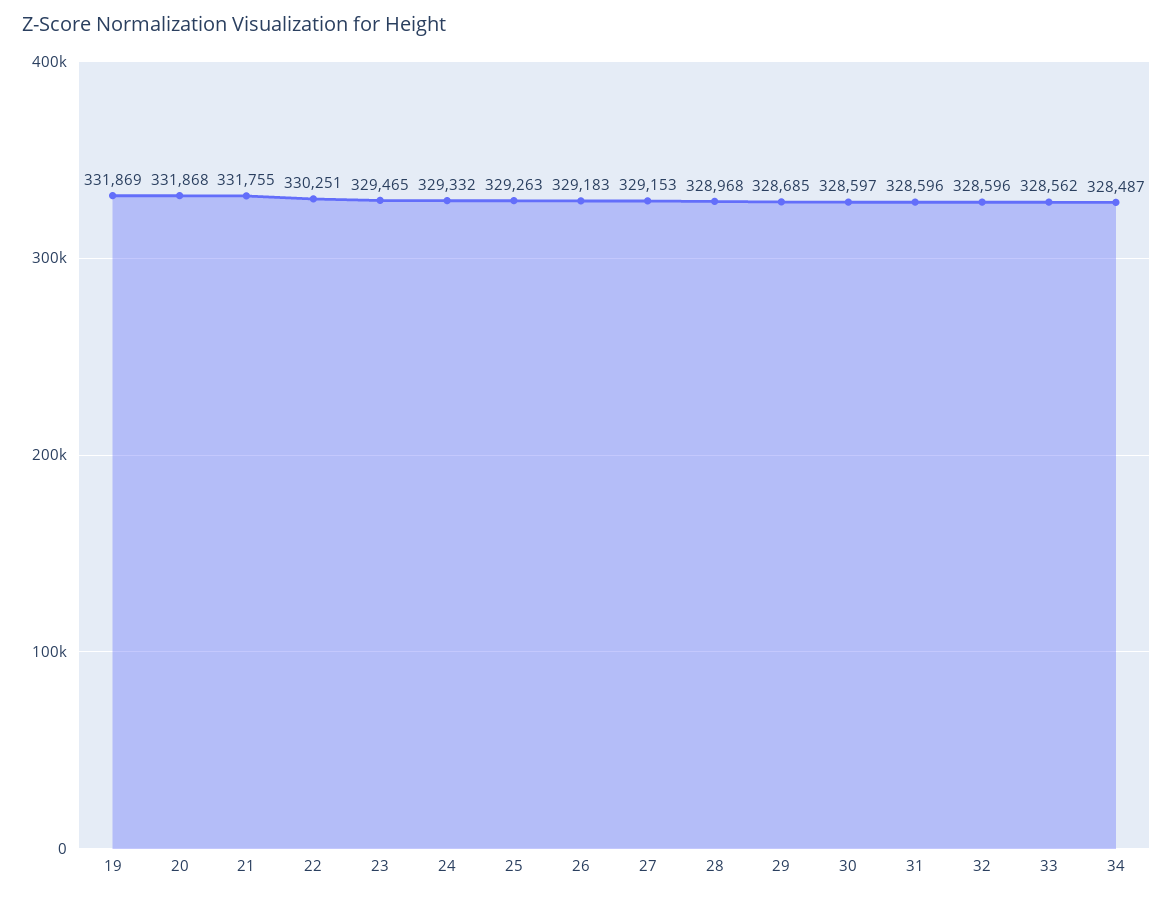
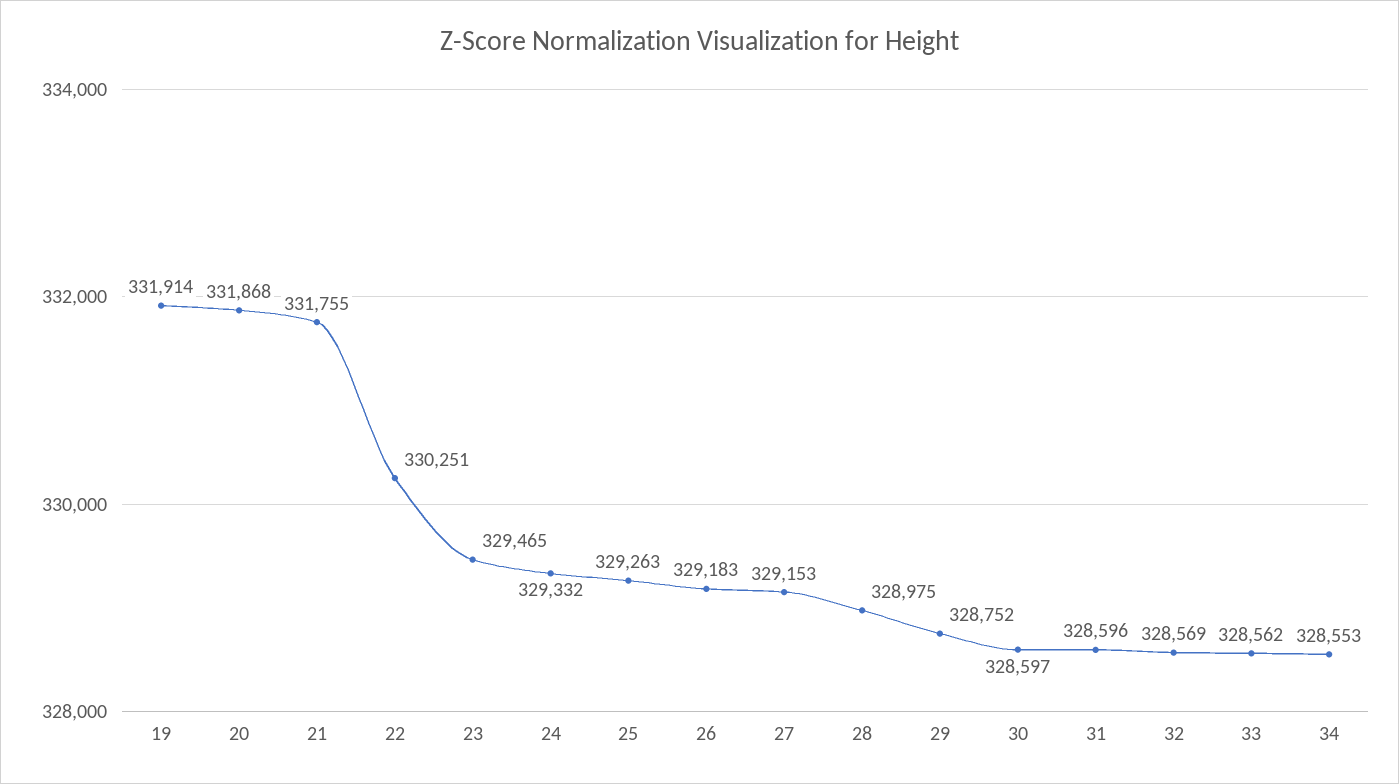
19: 331869 -> 331914
28: 328968 -> 328975
29: 328685 -> 328752
32: 328596 -> 328569
34: 328487 -> 328553

